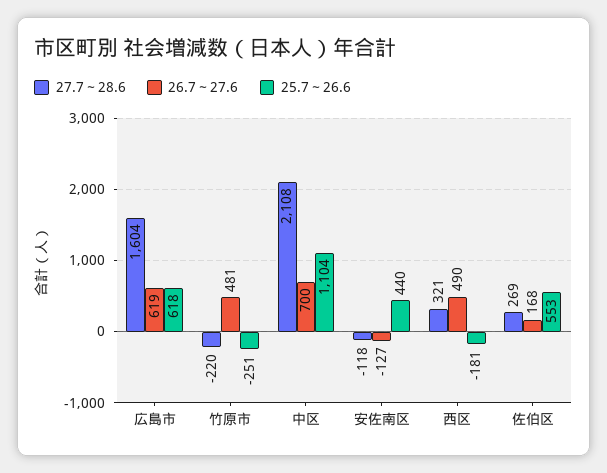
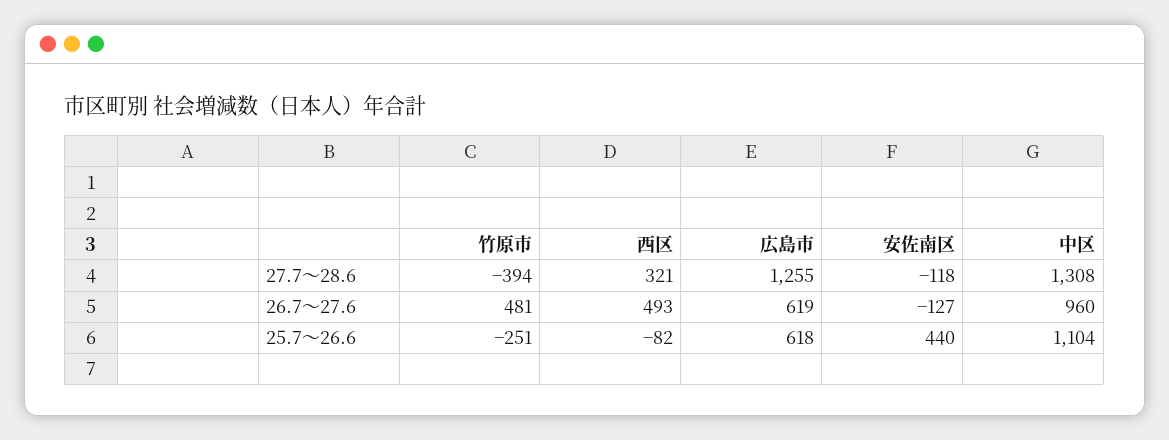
27.7～28.6, 広島市: 1604 -> 1255
27.7～28.6, 竹原市: -220 -> -394
27.7～28.6, 中区: 2108 -> 1308
26.7～27.6, 中区: 700 -> 960
26.7～27.6, 西区: 490 -> 493
25.7～26.6, 西区: -181 -> -82
27.7～28.6, 佐伯区: 269 -> none
26.7～27.6, 佐伯区: 168 -> none
25.7～26.6, 佐伯区: 553 -> none

